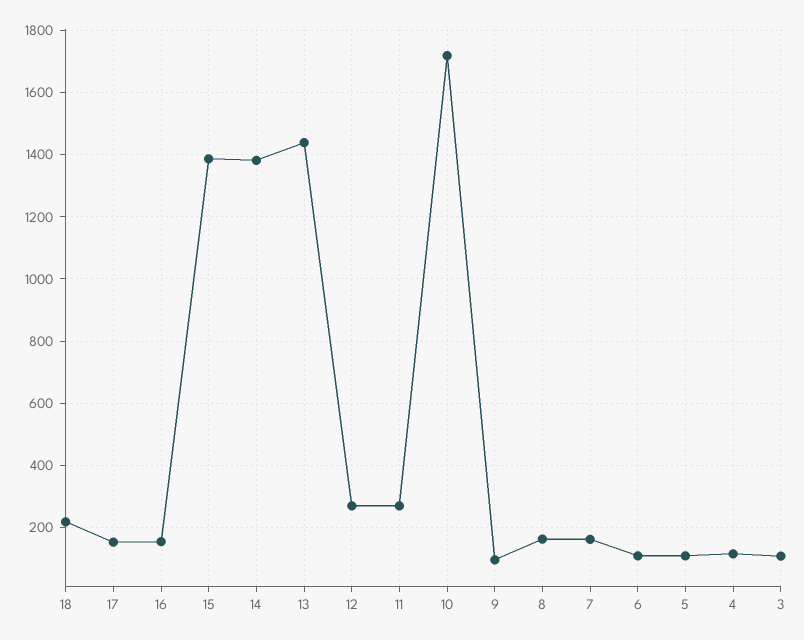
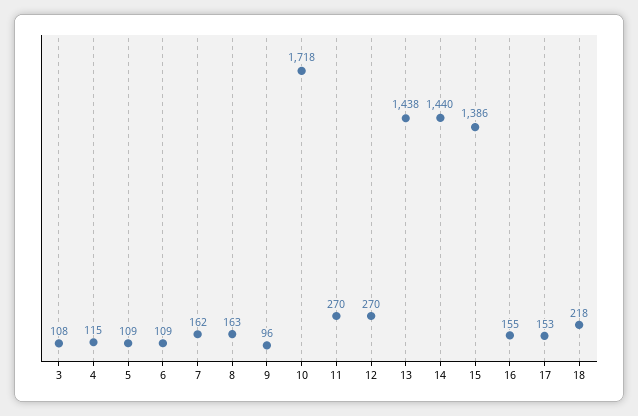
14: 1380 -> 1440

